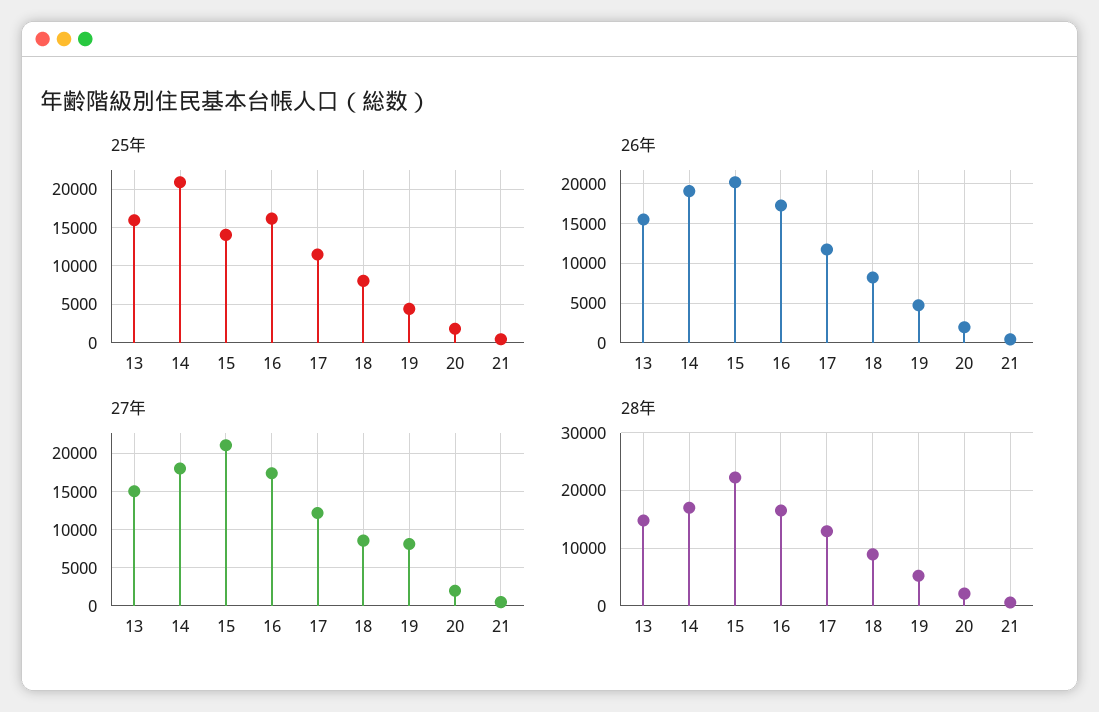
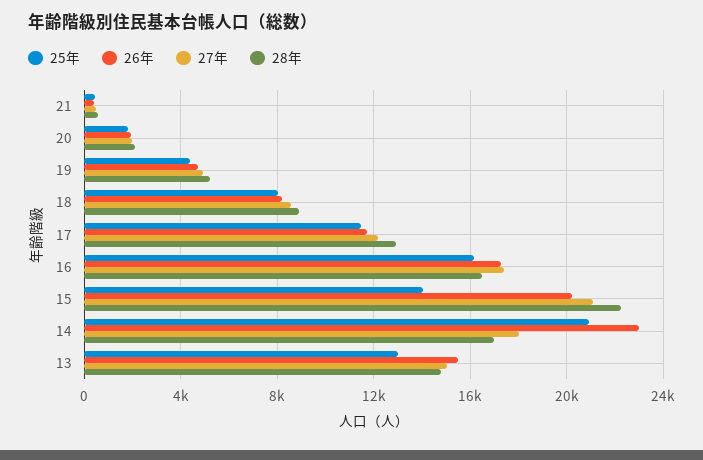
25年, 13: 16000 -> 13000
26年, 14: 19000 -> 23000
27年, 19: 8000 -> 5000

